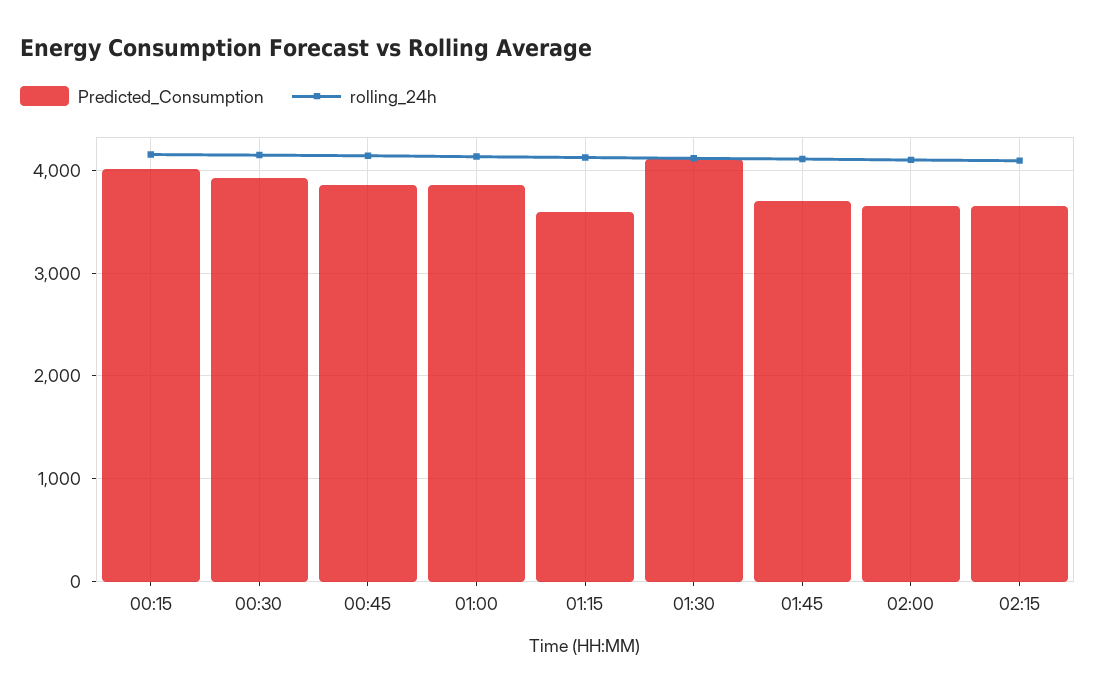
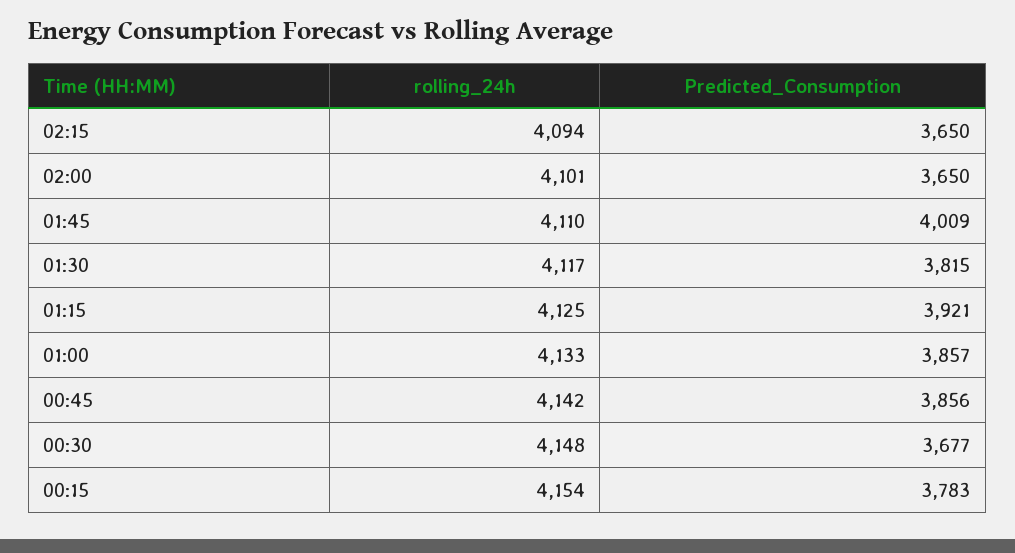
Predicted_Consumption, 00:15: 4000 -> 3783
Predicted_Consumption, 00:30: 3900 -> 3677
Predicted_Consumption, 01:15: 3600 -> 3921
Predicted_Consumption, 01:30: 4100 -> 3815
Predicted_Consumption, 01:45: 3700 -> 4009

